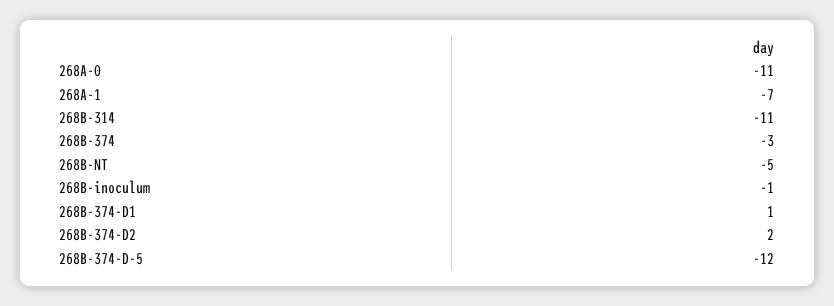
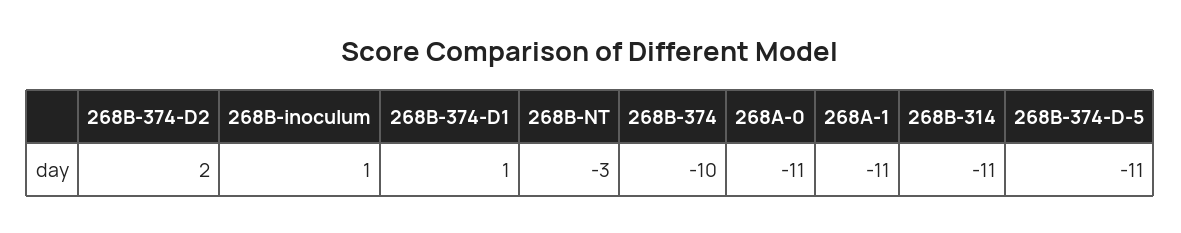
268A-1: -7 -> -11
268B-374: -3 -> -10
268B-NT: -5 -> -3
268B-inoculum: -1 -> 1
268B-374-D-5: -12 -> -11

